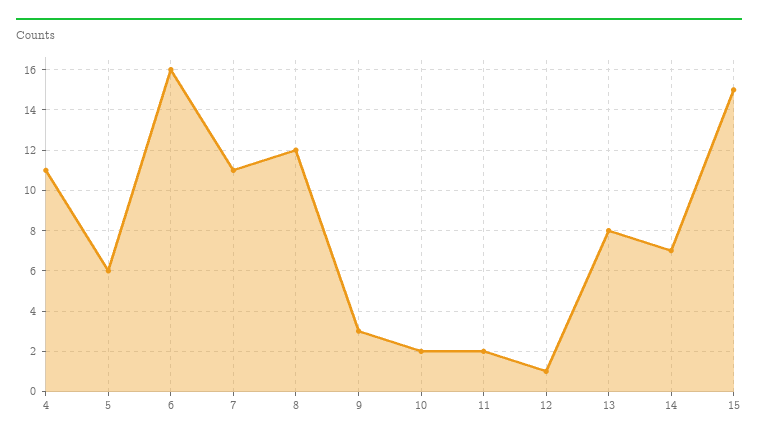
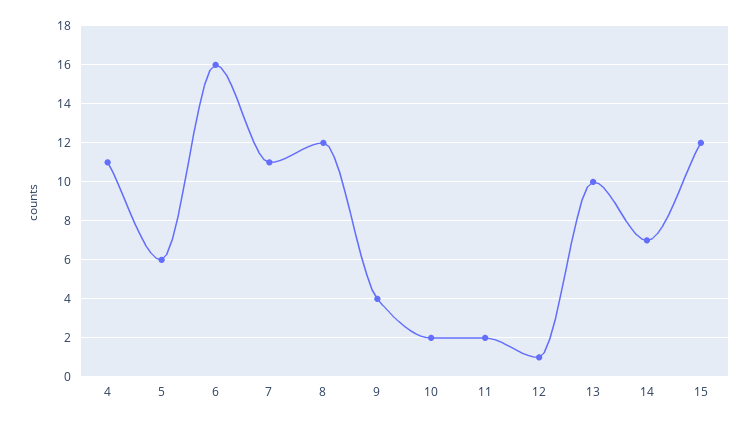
9: 3 -> 4
13: 8 -> 10
15: 15 -> 12

